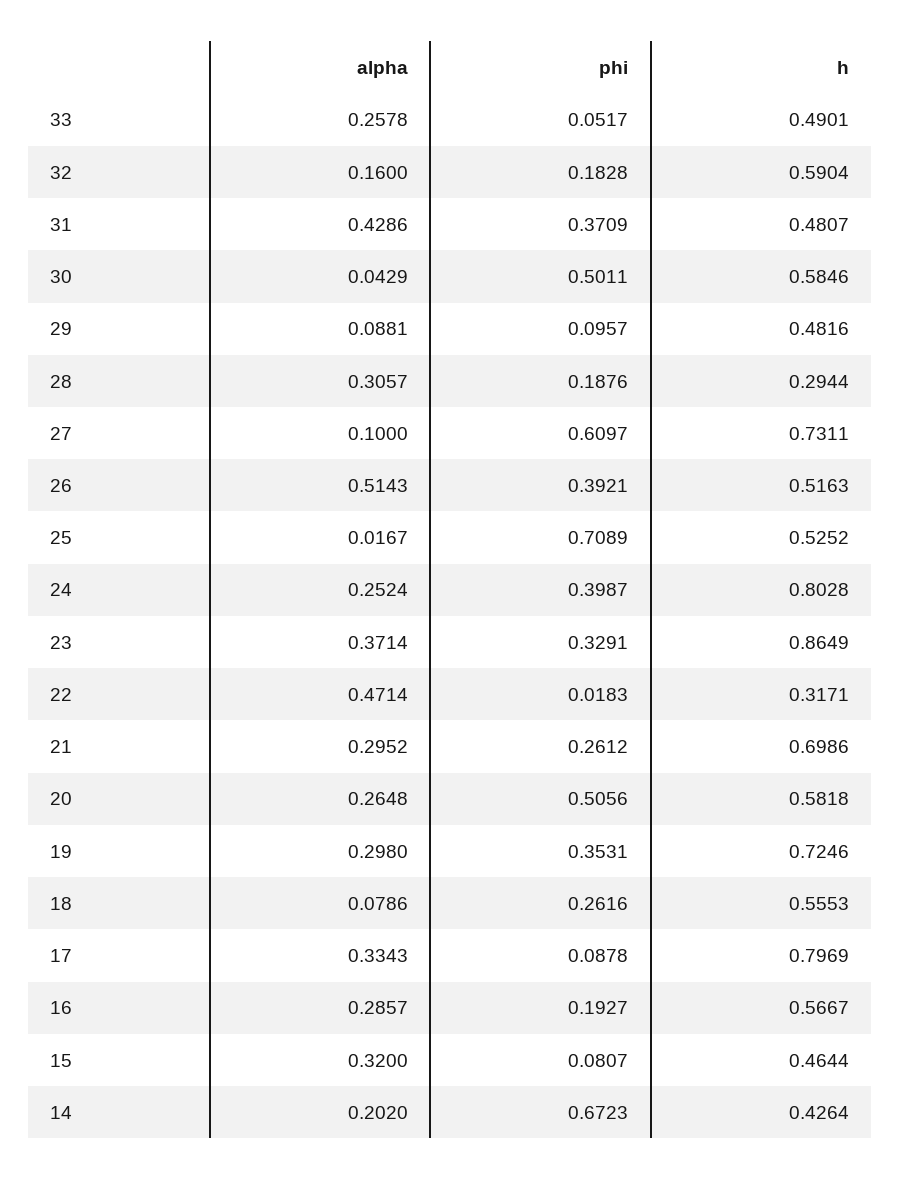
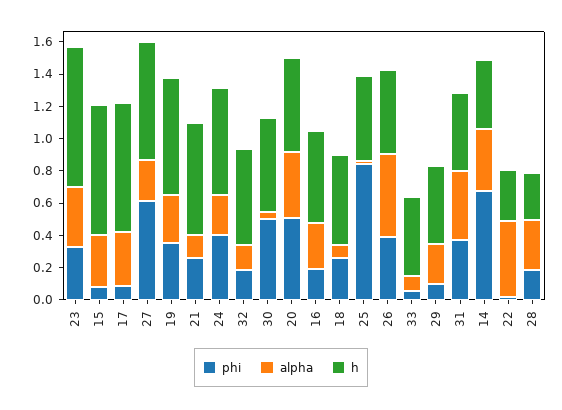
alpha, 33: 0.2578 -> 0.1
alpha, 29: 0.0881 -> 0.25
alpha, 27: 0.1 -> 0.25
phi, 25: 0.7089 -> 0.85
h, 24: 0.8028 -> 0.65
alpha, 21: 0.2952 -> 0.15
alpha, 20: 0.2648 -> 0.4
h, 15: 0.4644 -> 0.8
alpha, 14: 0.202 -> 0.4

